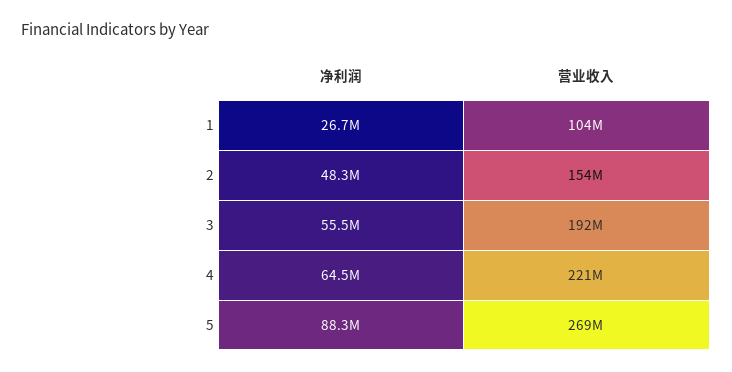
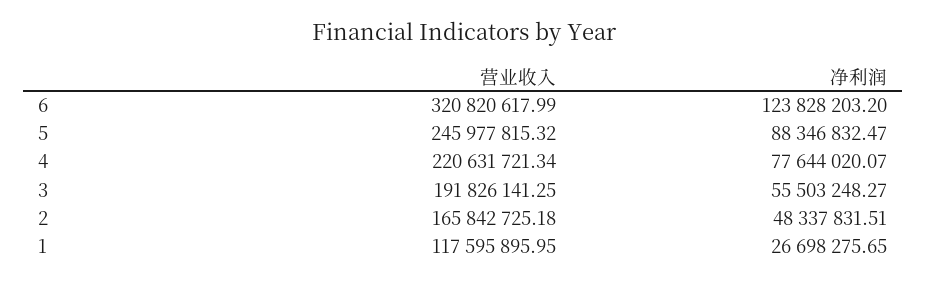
营业收入, 1: 104000000 -> 117595895.95
营业收入, 2: 154000000 -> 165842725.18
净利润, 4: 64500000 -> 77644020.07
营业收入, 5: 269000000 -> 245977815.32
营业收入, 6: none -> 320820617.99
净利润, 6: none -> 123828203.2

